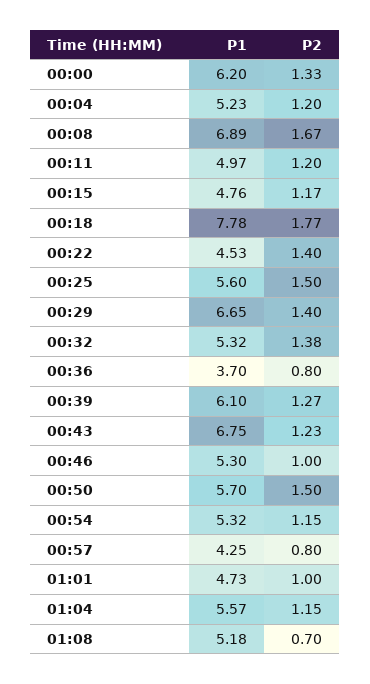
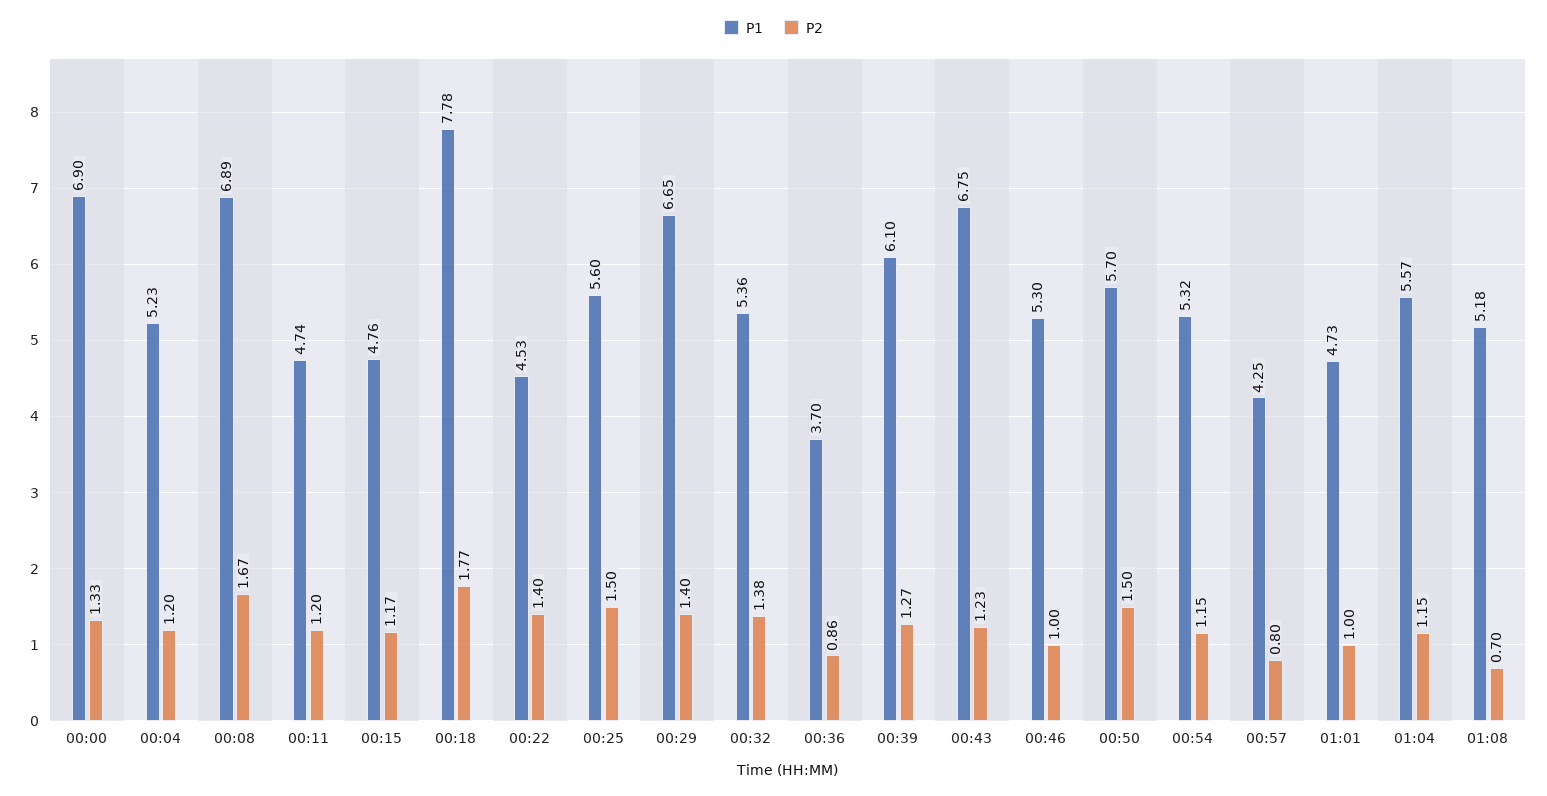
P1, 00:00: 6.2 -> 6.9
P1, 00:11: 4.97 -> 4.74
P1, 00:32: 5.32 -> 5.36
P2, 00:36: 0.8 -> 0.86

